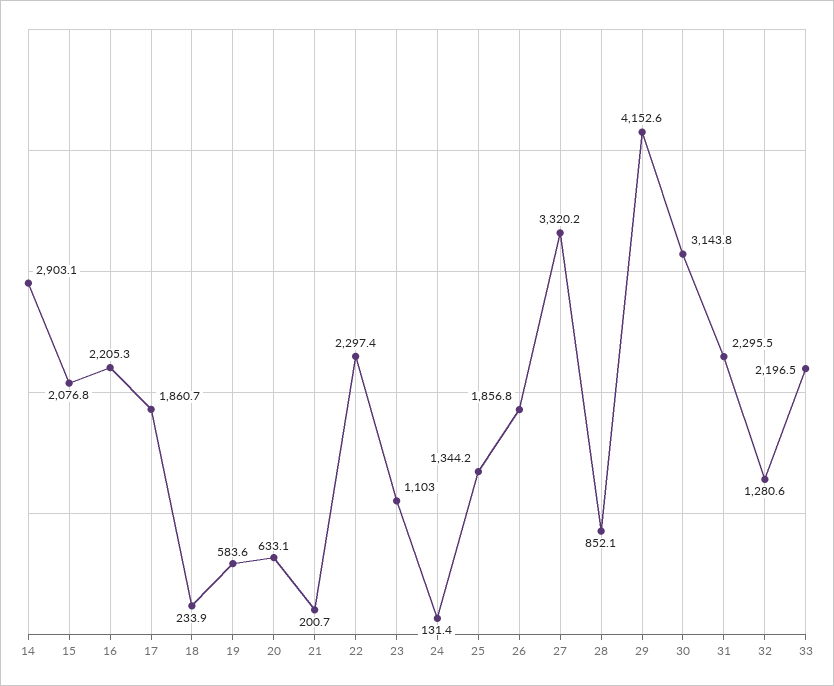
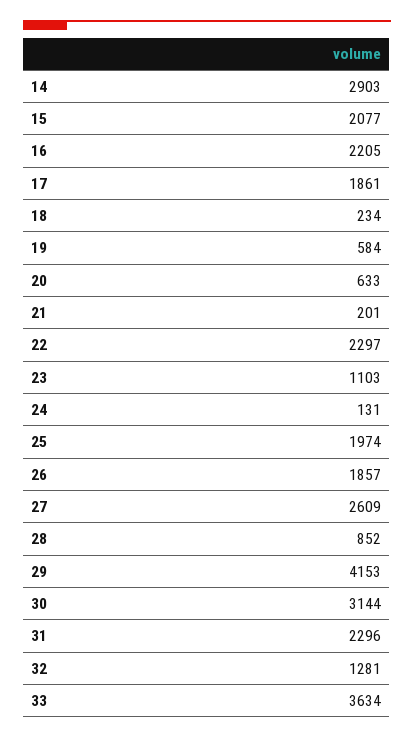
25: 1344.2 -> 1974
27: 3320.2 -> 2609
33: 2196.5 -> 3634

